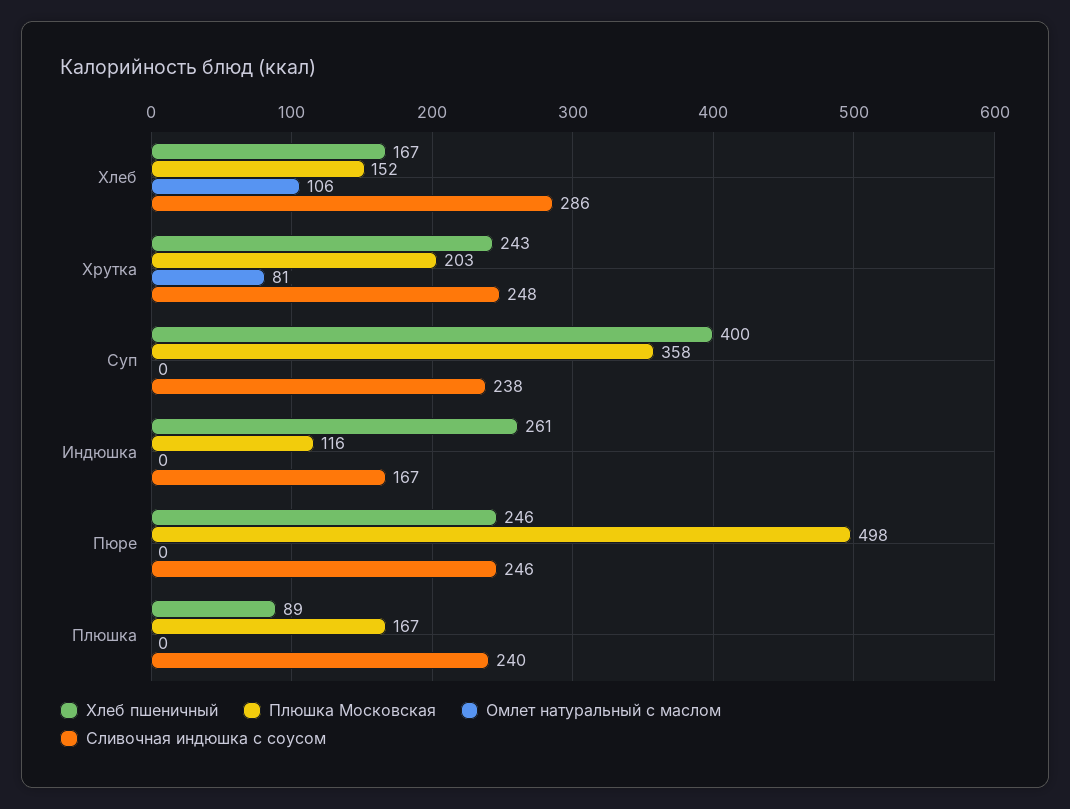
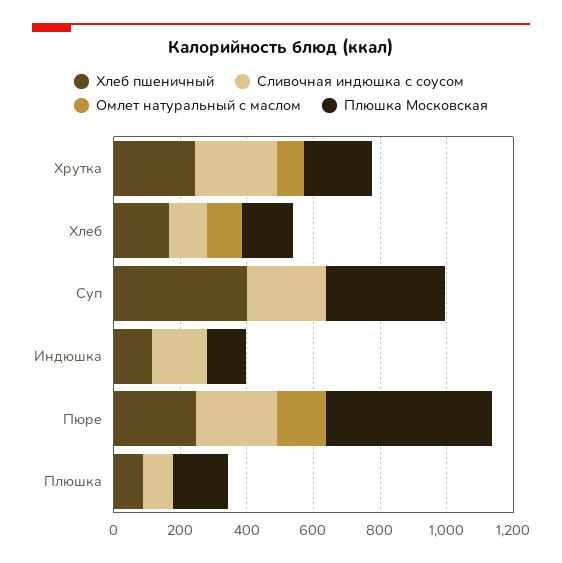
Сливочная индюшка с соусом, Хлеб: 286 -> 100
Хлеб пшеничный, Индюшка: 261 -> 100
Омлет натуральный с маслом, Пюре: 0 -> 150
Сливочная индюшка с соусом, Плюшка: 240 -> 100

